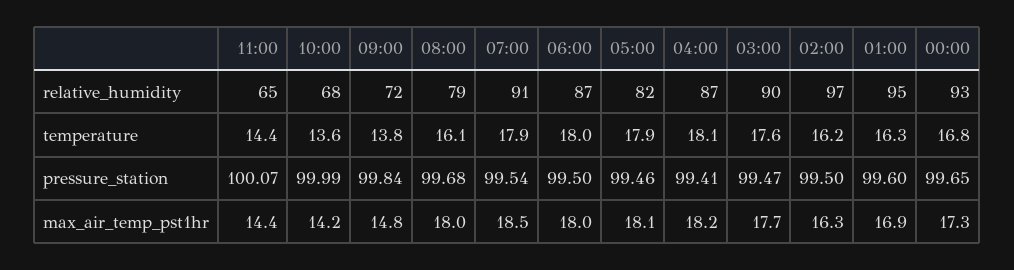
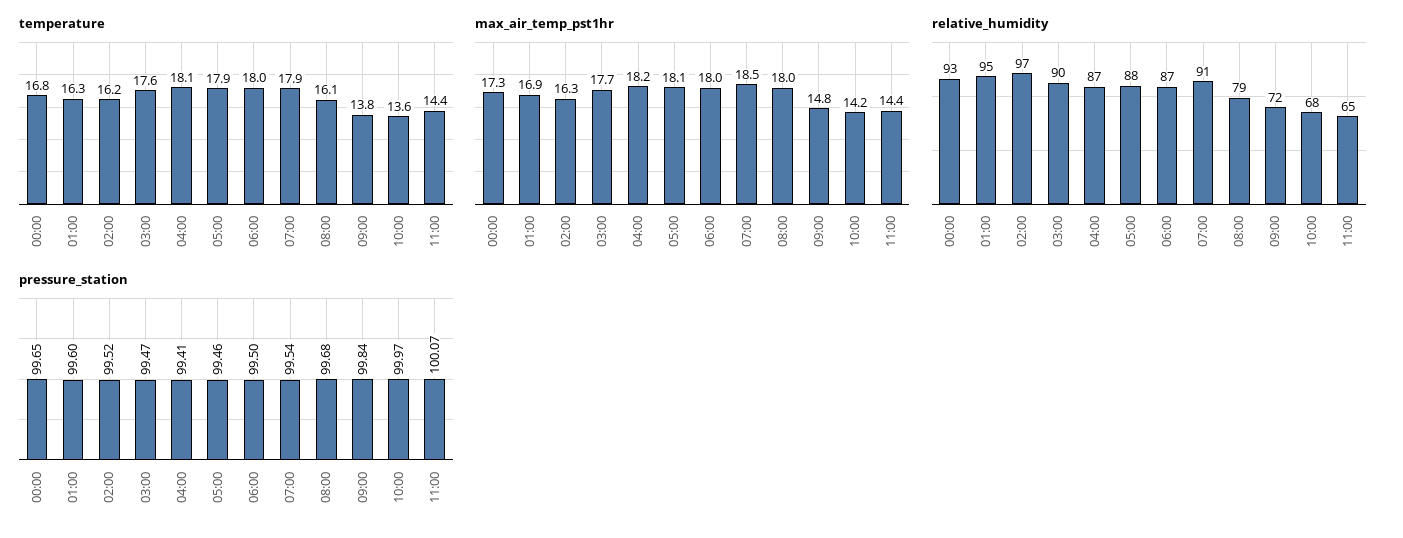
relative_humidity, 05:00: 82 -> 88
pressure_station, 10:00: 99.99 -> 99.97
pressure_station, 02:00: 99.5 -> 99.52

